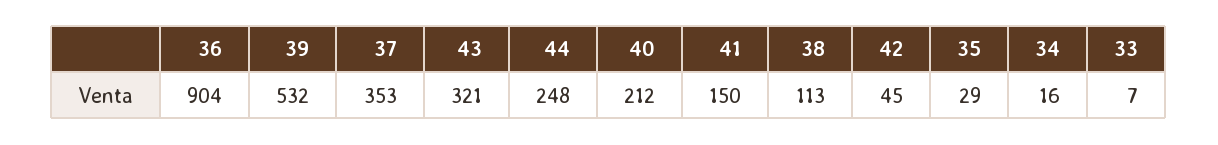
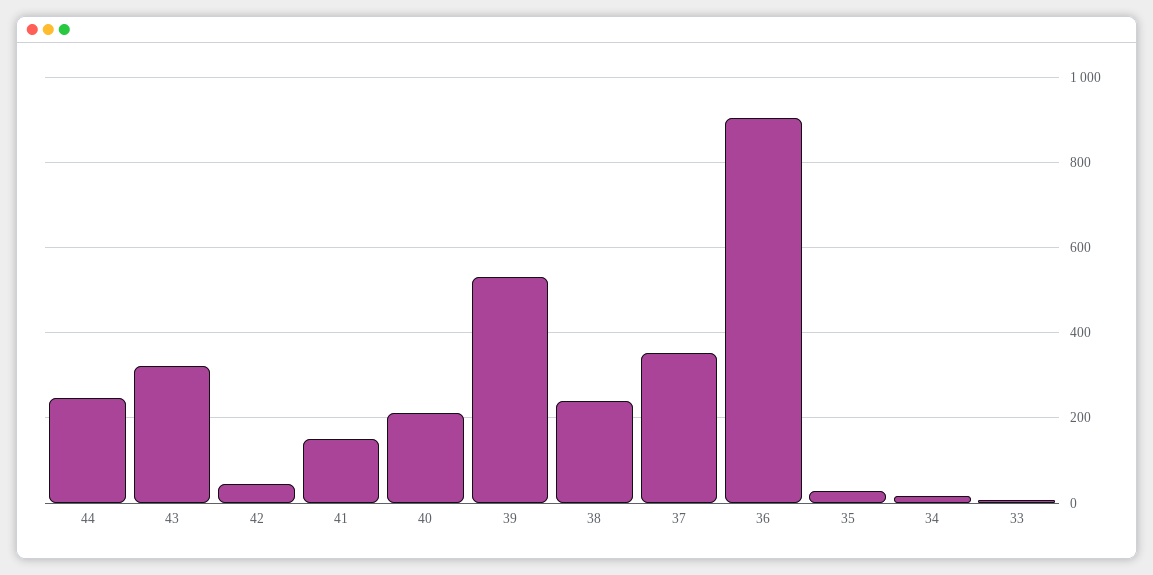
38: 113 -> 240

